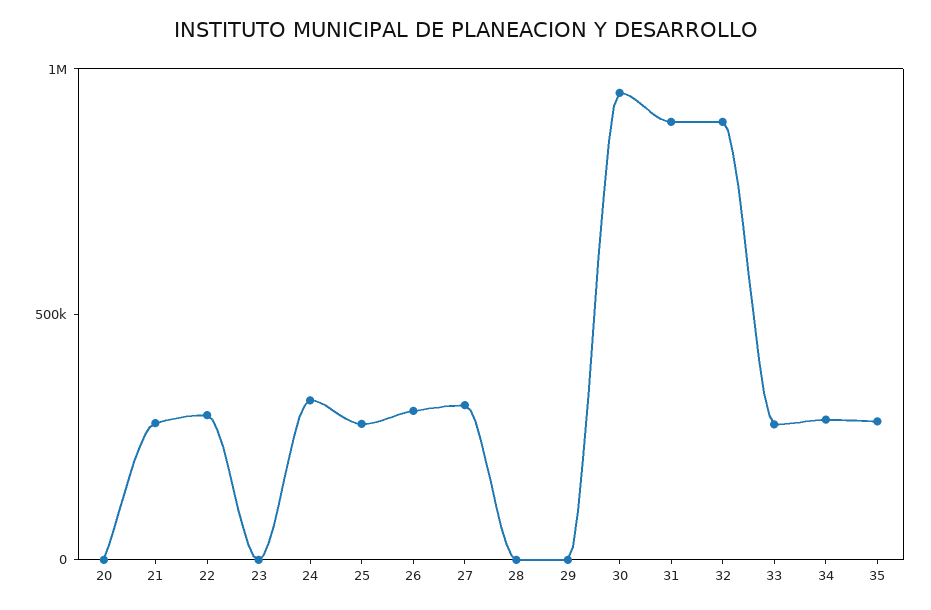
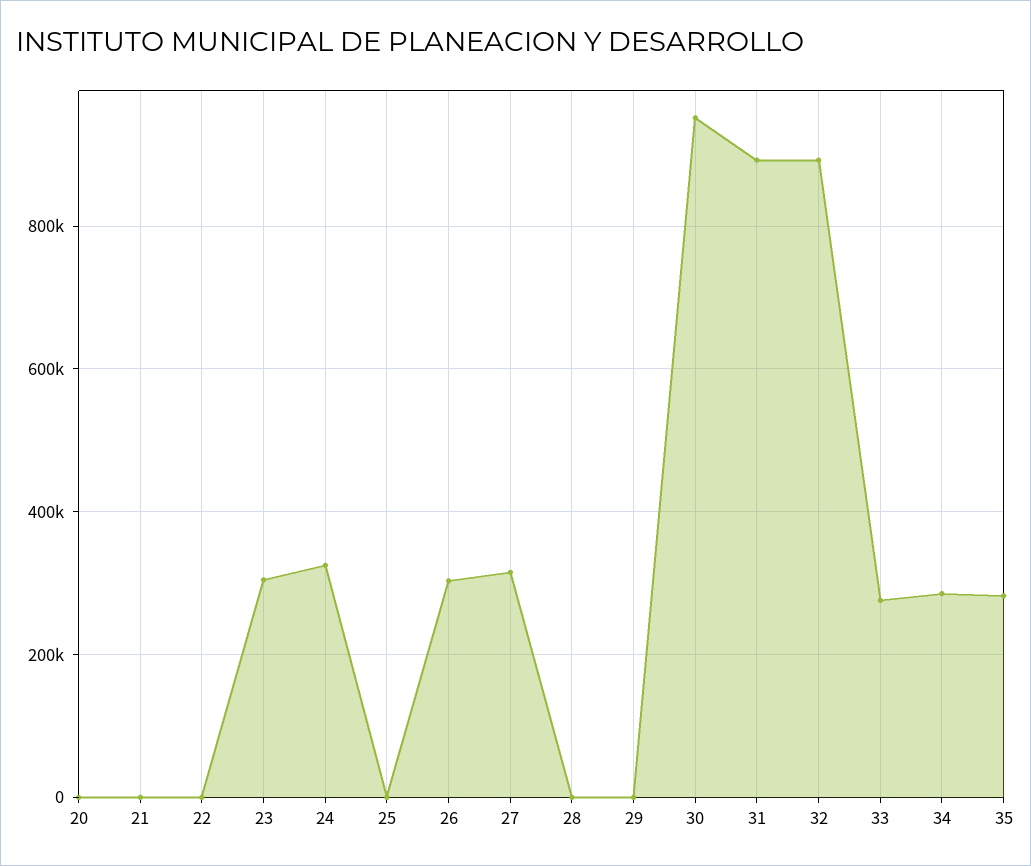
21: 300000 -> 0
22: 300000 -> 0
23: 0 -> 300000
25: 300000 -> 0

